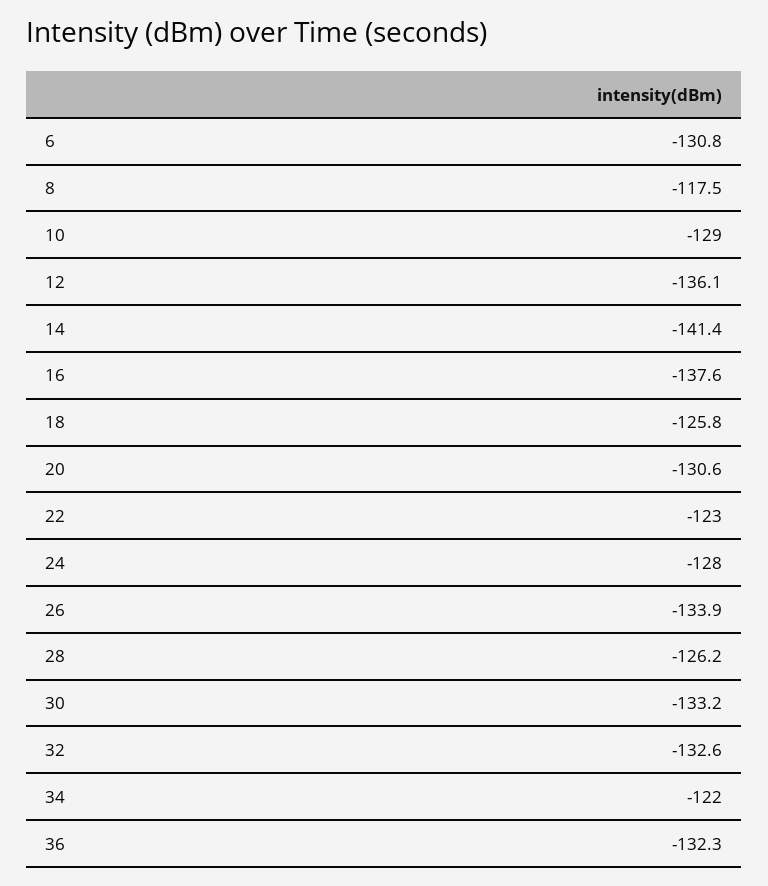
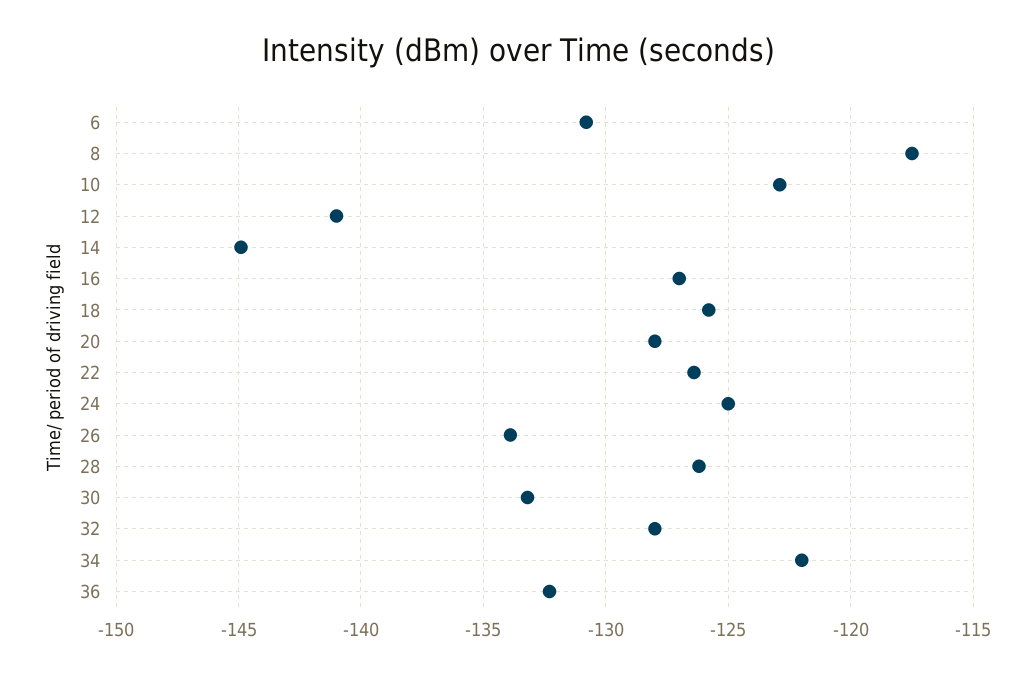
10: -129 -> -123
12: -136.1 -> -141
14: -141.4 -> -145
16: -137.6 -> -127
20: -130.6 -> -128
22: -123 -> -126.5
24: -128 -> -125
32: -132.6 -> -128

